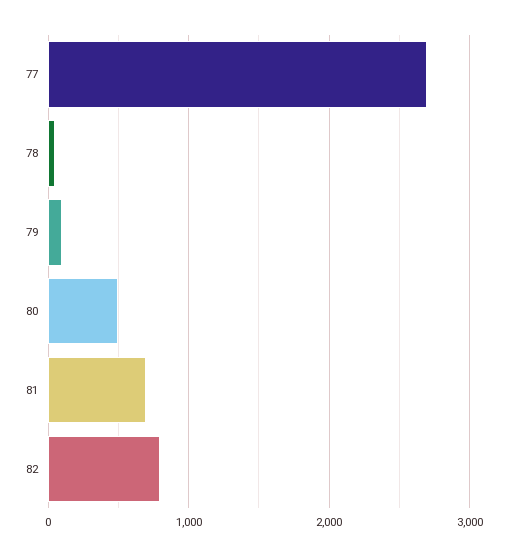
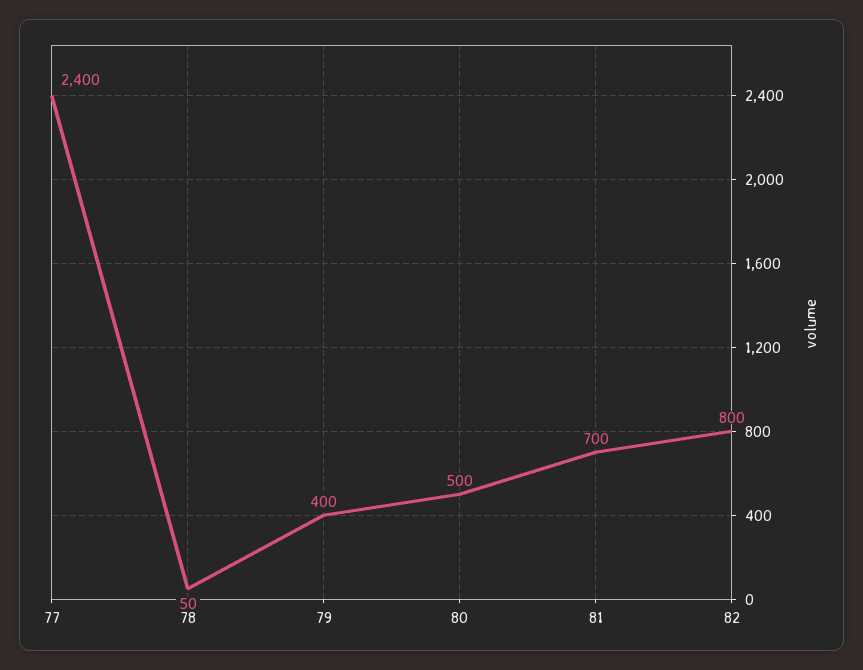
77: 2700 -> 2400
79: 100 -> 400

